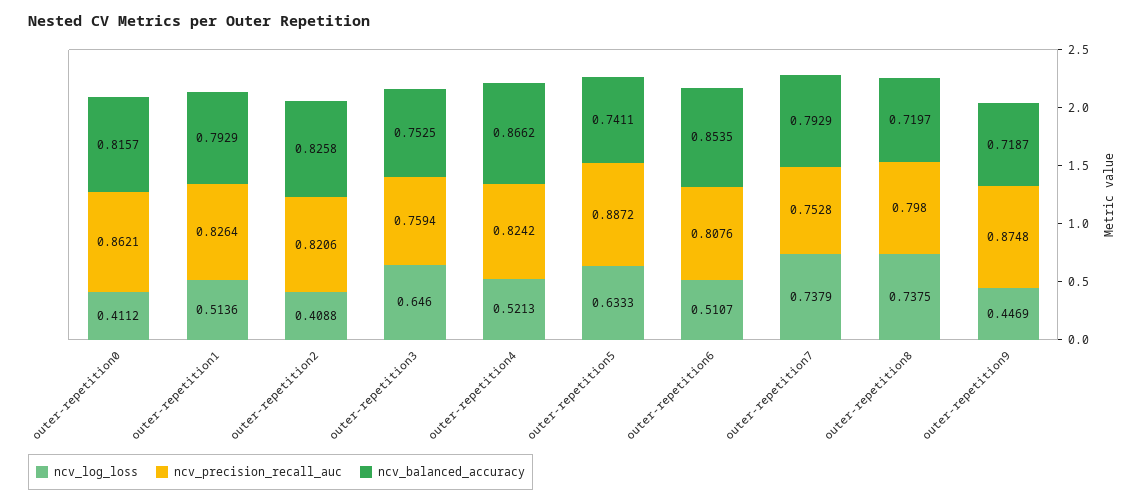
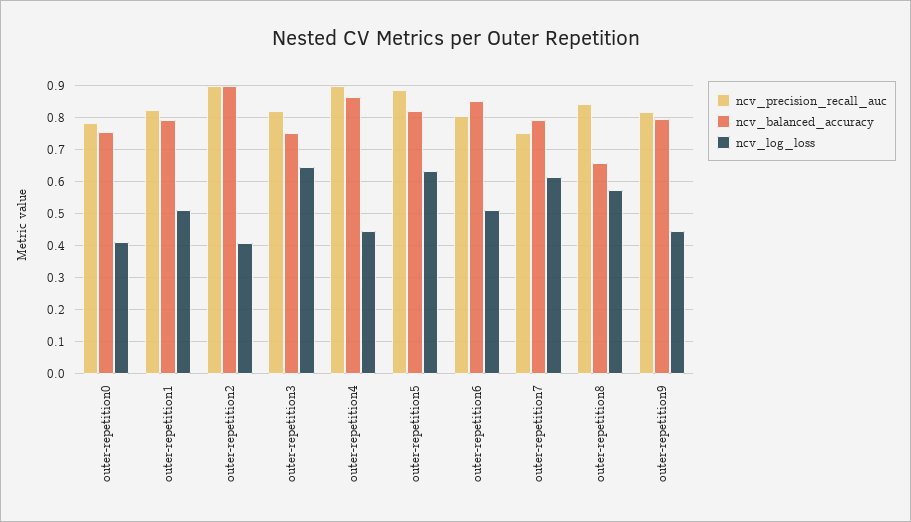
ncv_precision_recall_auc, outer-repetition0: 0.8621 -> 0.78
ncv_balanced_accuracy, outer-repetition0: 0.8157 -> 0.76
ncv_precision_recall_auc, outer-repetition2: 0.8206 -> 0.9
ncv_balanced_accuracy, outer-repetition2: 0.8258 -> 0.9
ncv_precision_recall_auc, outer-repetition3: 0.7594 -> 0.82
ncv_log_loss, outer-repetition4: 0.5213 -> 0.44
ncv_precision_recall_auc, outer-repetition4: 0.8242 -> 0.9
ncv_balanced_accuracy, outer-repetition5: 0.7411 -> 0.82
ncv_log_loss, outer-repetition7: 0.7379 -> 0.62
ncv_log_loss, outer-repetition8: 0.7375 -> 0.58
ncv_precision_recall_auc, outer-repetition8: 0.798 -> 0.84
ncv_balanced_accuracy, outer-repetition8: 0.7197 -> 0.66
ncv_precision_recall_auc, outer-repetition9: 0.8748 -> 0.82
ncv_balanced_accuracy, outer-repetition9: 0.7187 -> 0.8

